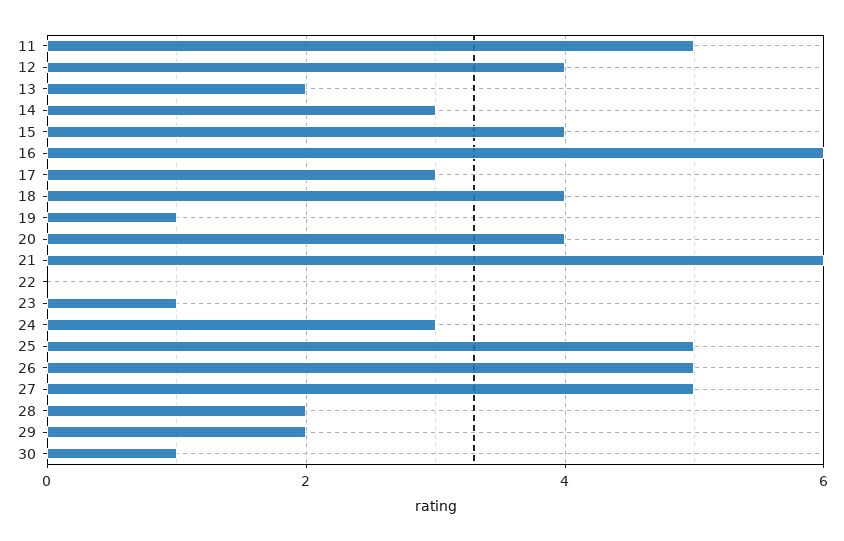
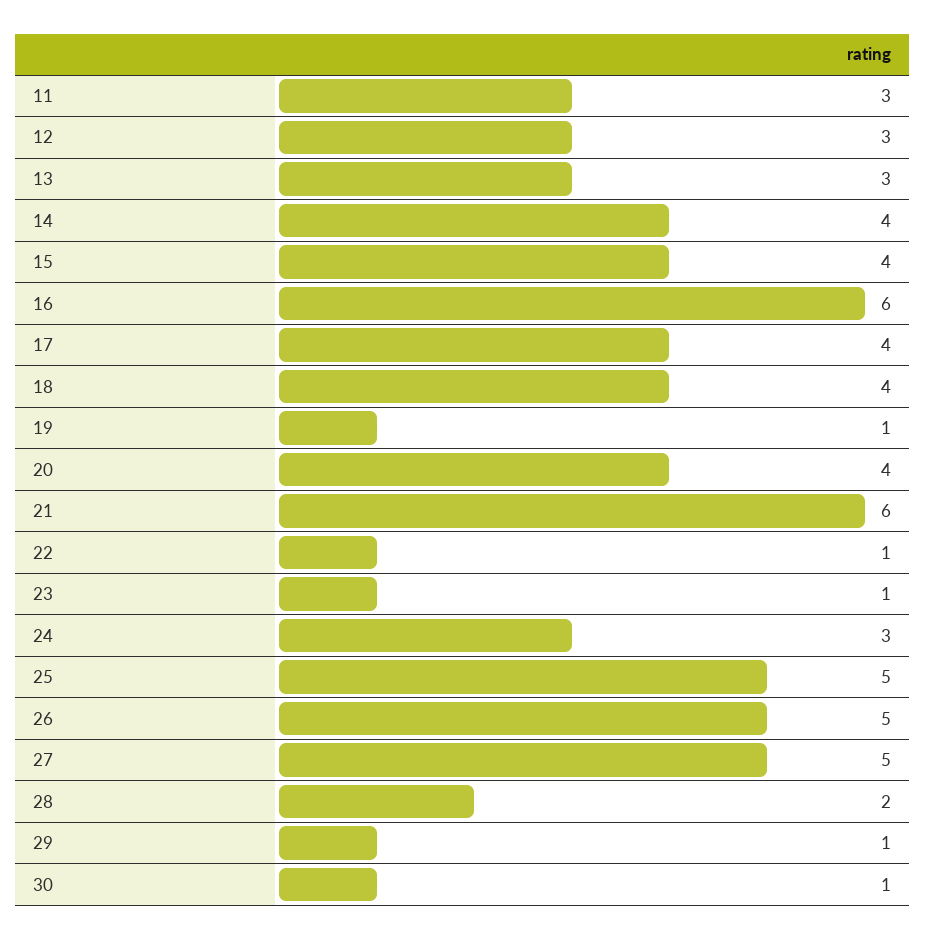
11: 5 -> 3
12: 4 -> 3
13: 2 -> 3
14: 3 -> 4
17: 3 -> 4
22: 0 -> 1
29: 2 -> 1

